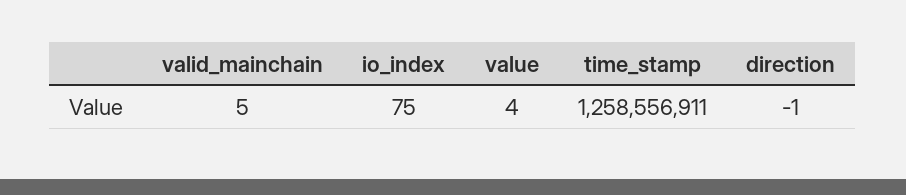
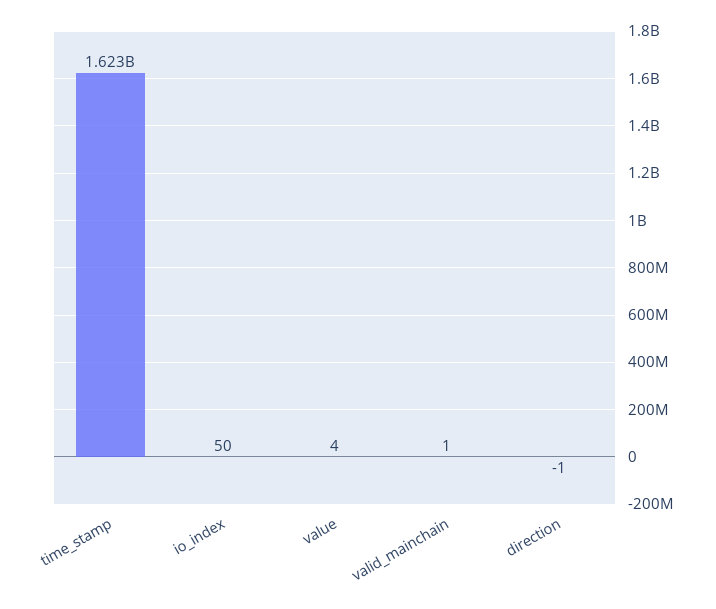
valid_mainchain: 5 -> 1
io_index: 75 -> 50
time_stamp: 1258556911 -> 1623000000

